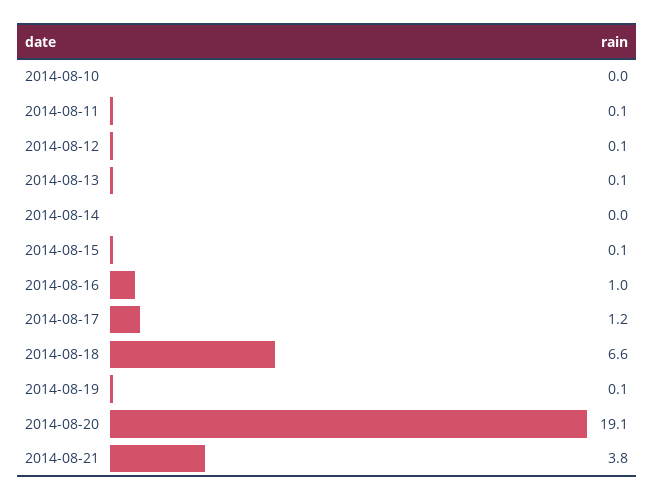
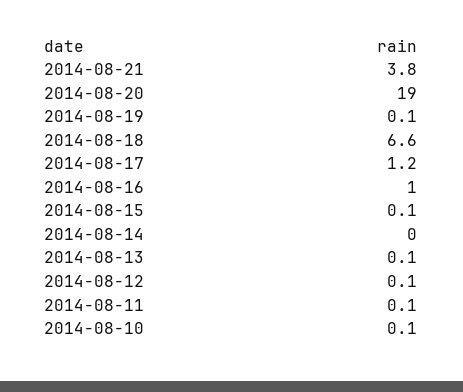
2014-08-10: 0 -> 0.1
2014-08-20: 19.1 -> 19

